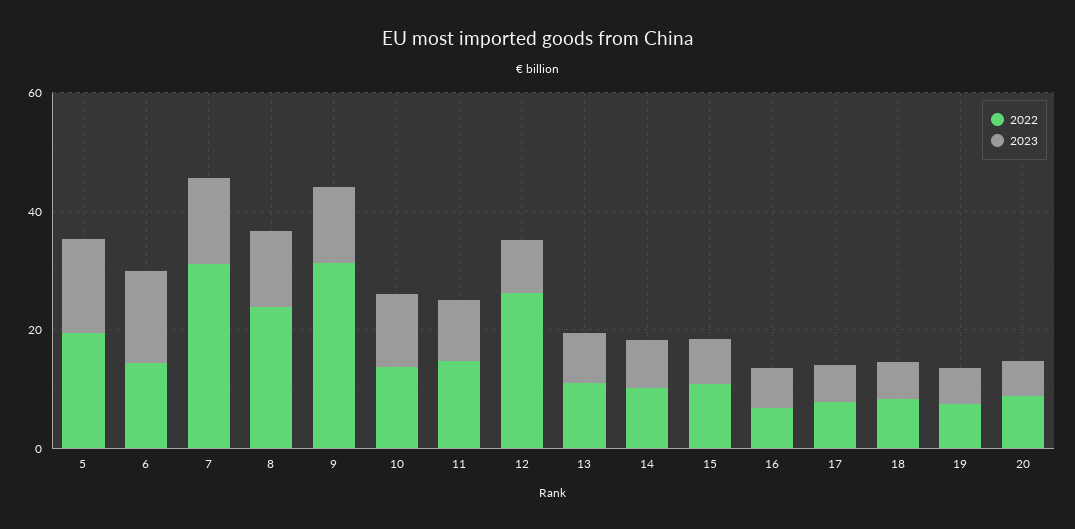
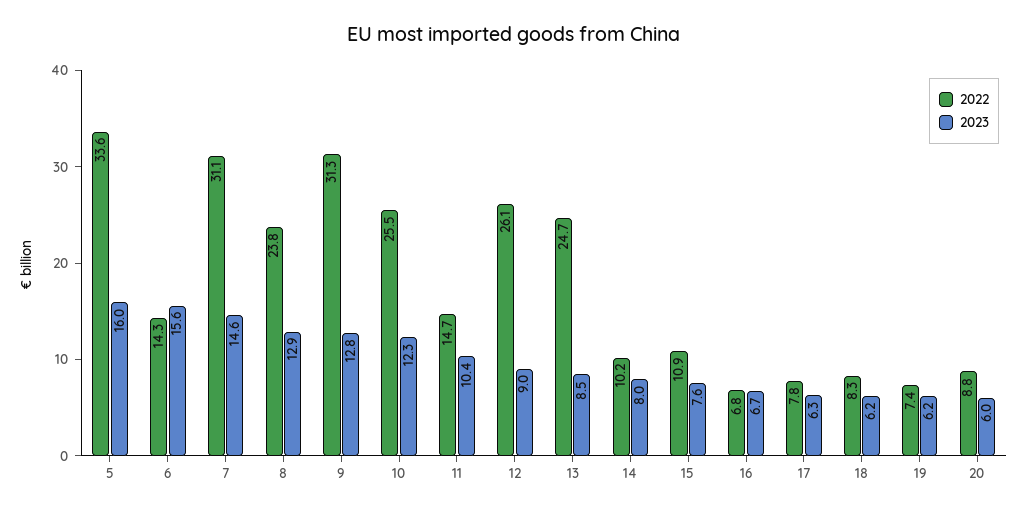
2022, 5: 20 -> 33.6
2022, 10: 15 -> 25.5
2022, 13: 10 -> 24.7

